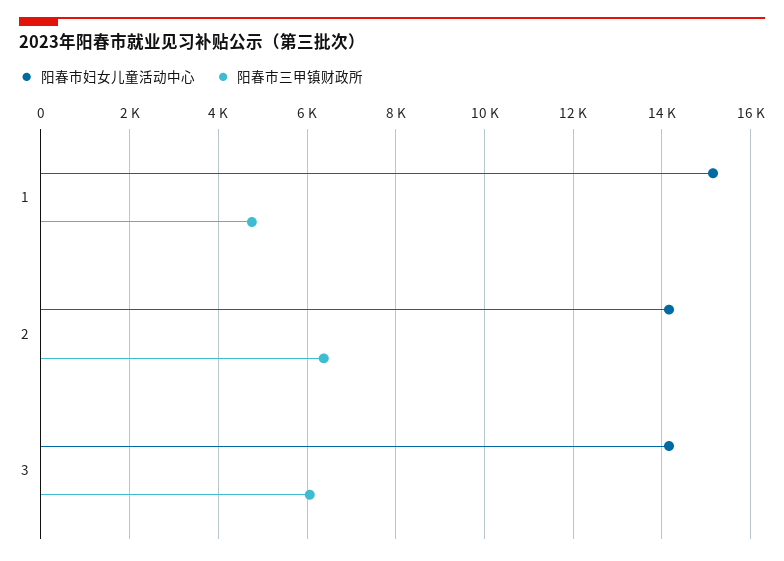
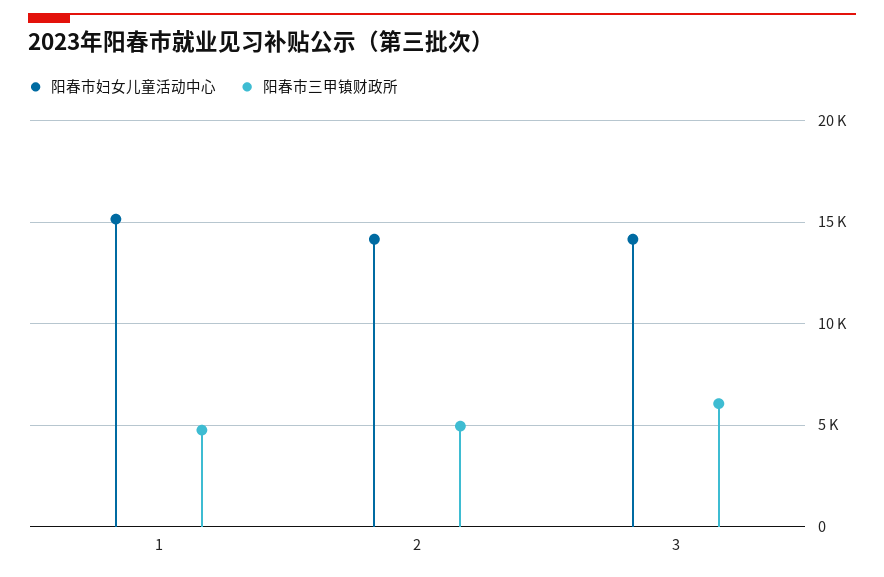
阳春市三甲镇财政所, 2: 6400 -> 5000

